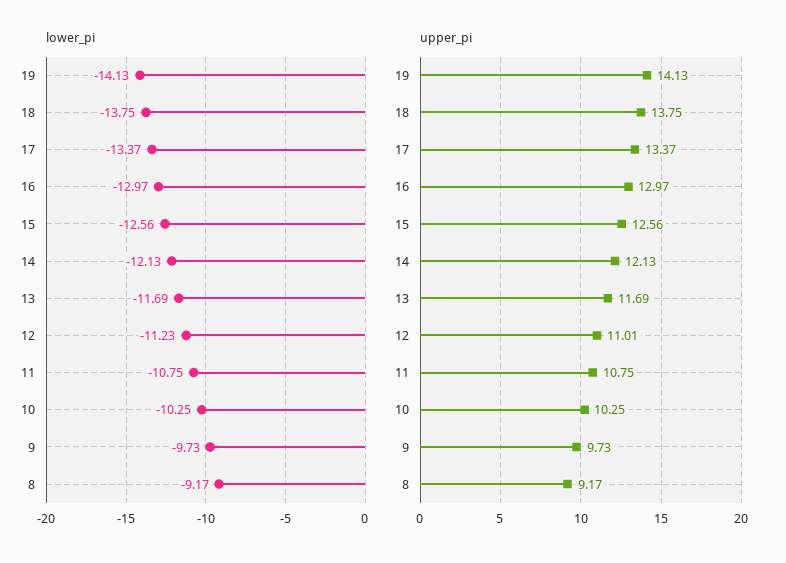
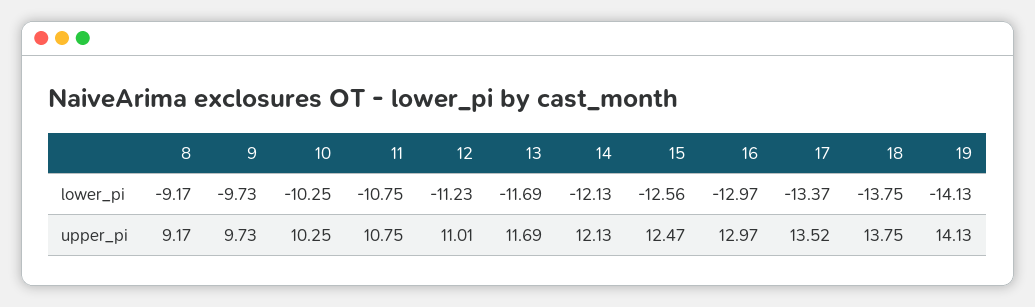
upper_pi, 17: 13.37 -> 13.52
upper_pi, 15: 12.56 -> 12.47

